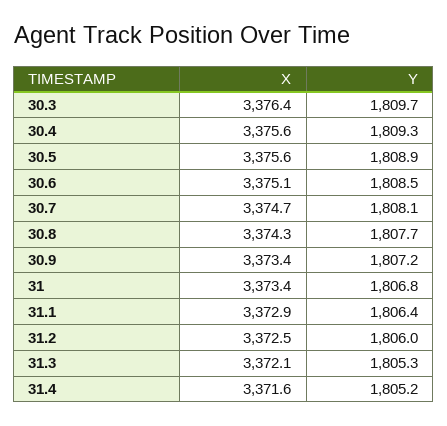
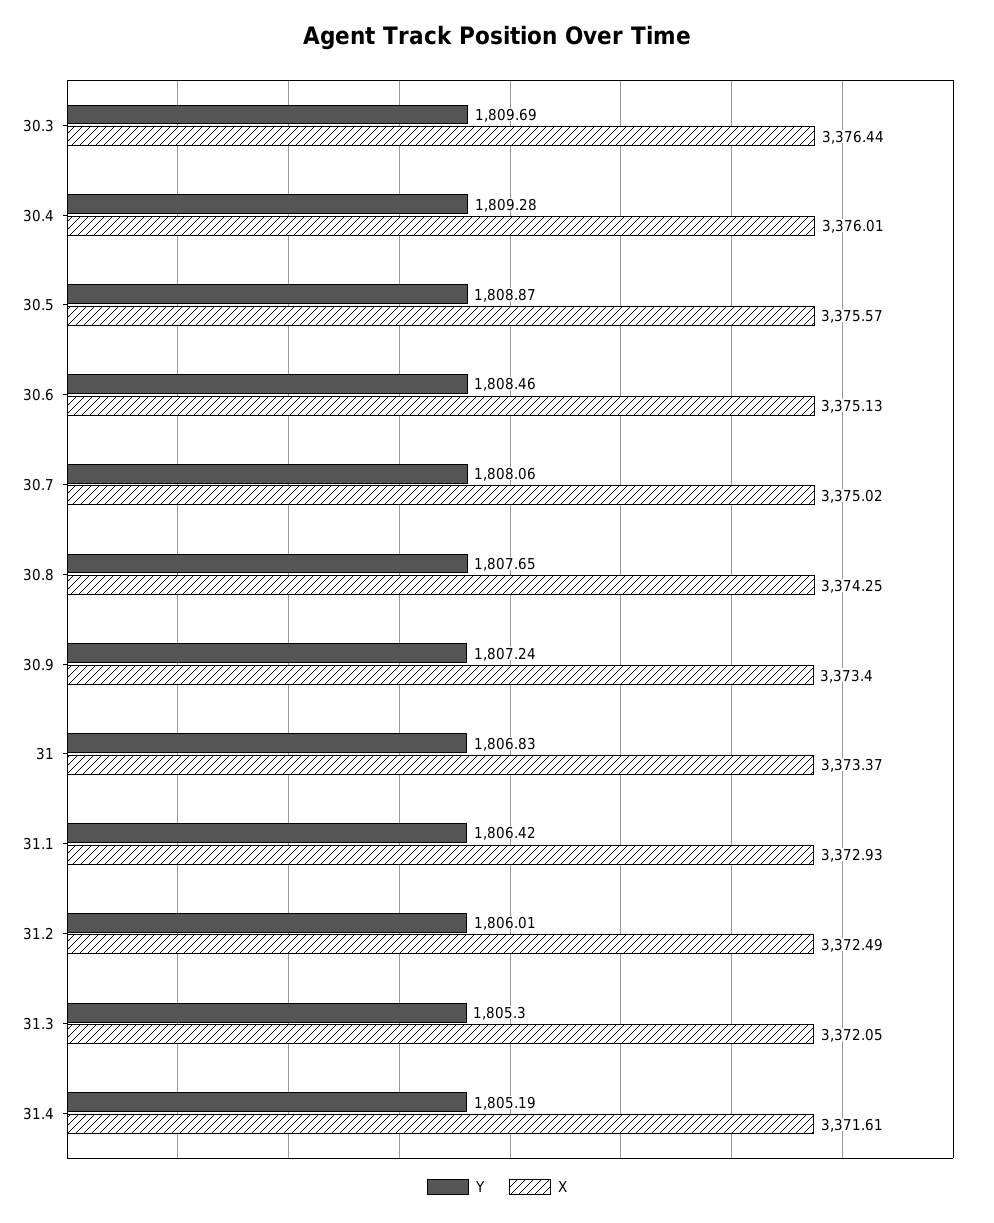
X, 30.4: 3375.6 -> 3376.01
X, 30.7: 3374.7 -> 3375.02

